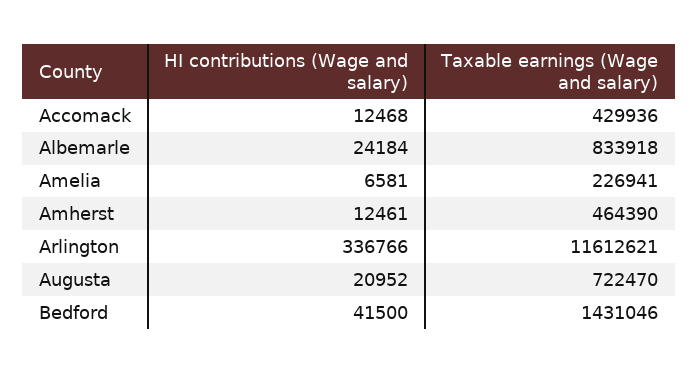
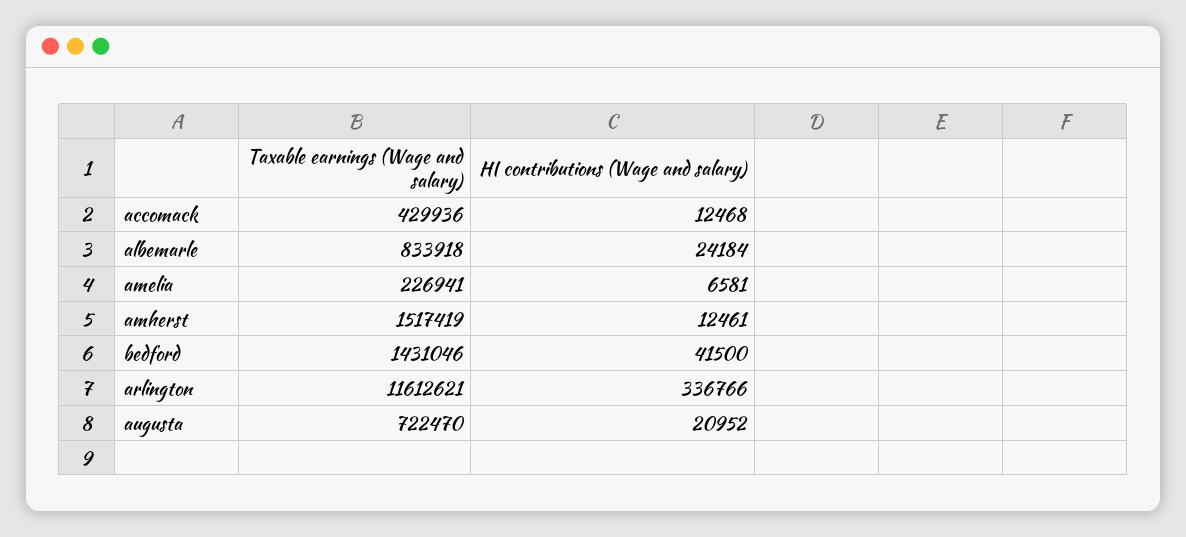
Taxable earnings (Wage and salary), Amherst: 464390 -> 1517419

